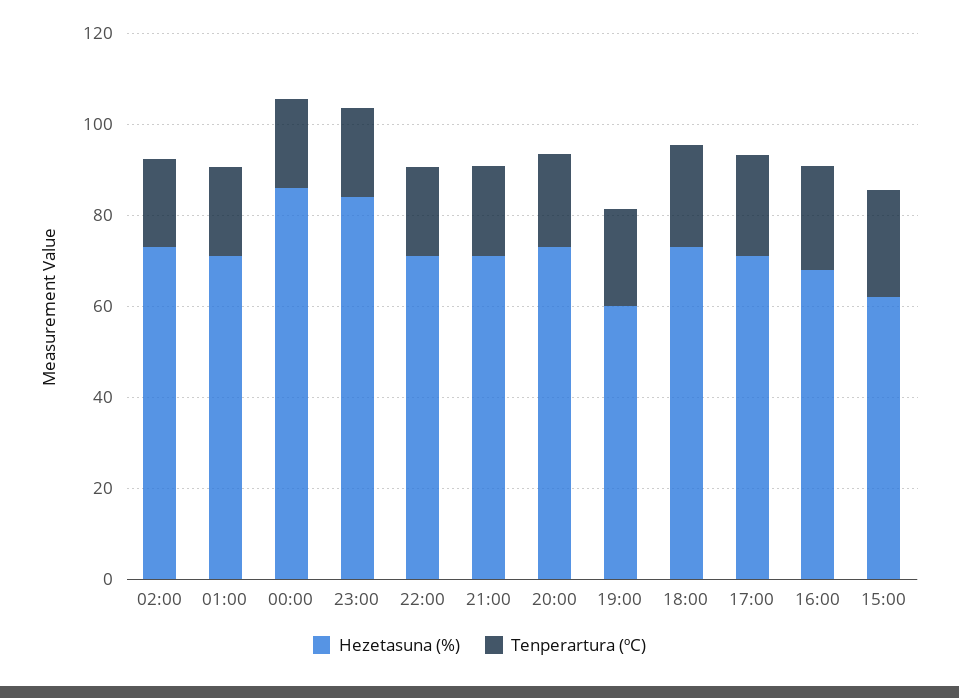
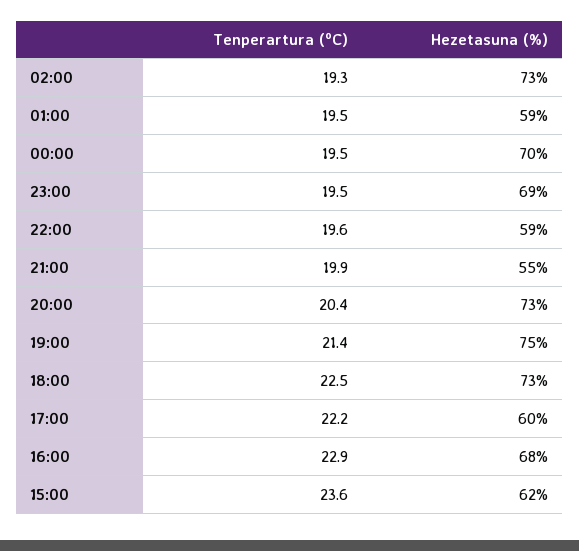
Hezetasuna (%), 01:00: 70 -> 59
Hezetasuna (%), 00:00: 85 -> 70
Hezetasuna (%), 23:00: 85 -> 69
Hezetasuna (%), 22:00: 70 -> 59
Hezetasuna (%), 21:00: 70 -> 55
Hezetasuna (%), 19:00: 60 -> 75
Hezetasuna (%), 17:00: 70 -> 60

